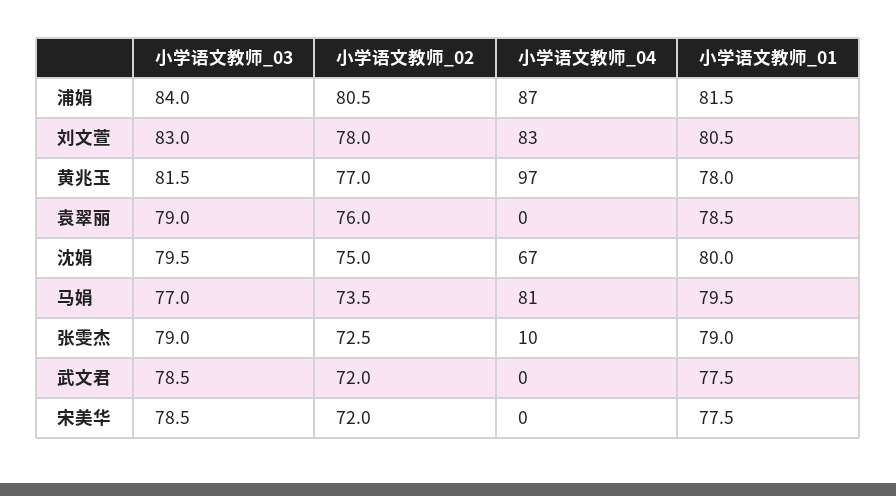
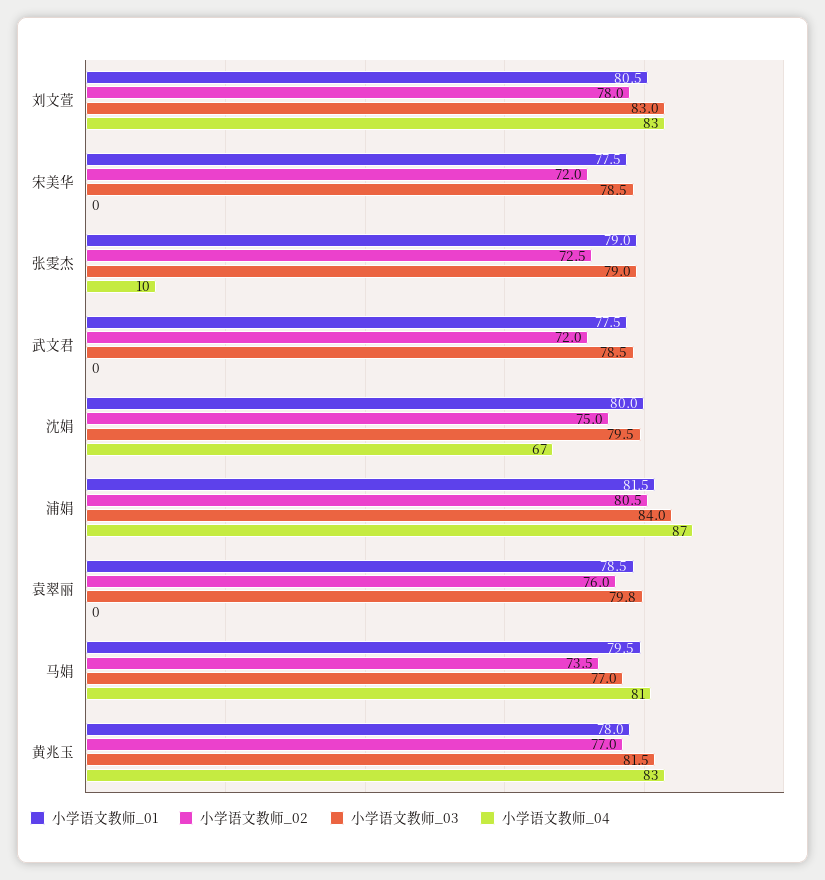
小学语文教师_04, 黄兆玉: 97 -> 83
小学语文教师_03, 袁翠丽: 79 -> 79.8

